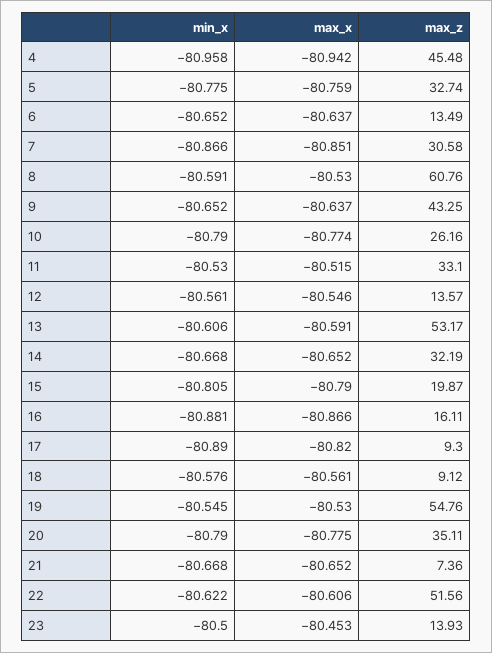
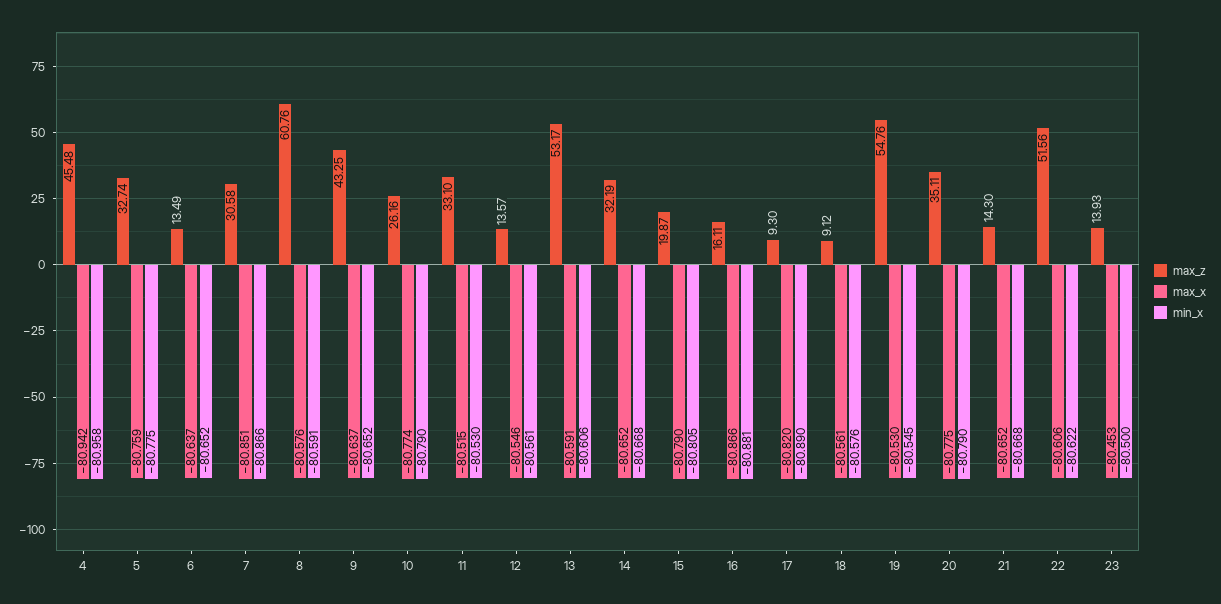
max_x, 8: -80.53 -> -80.576
max_z, 21: 7.36 -> 14.3

